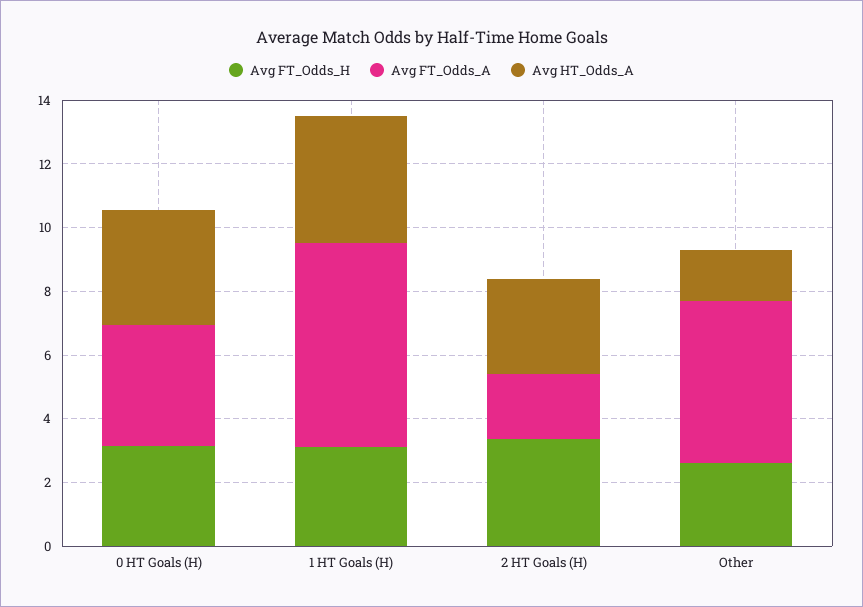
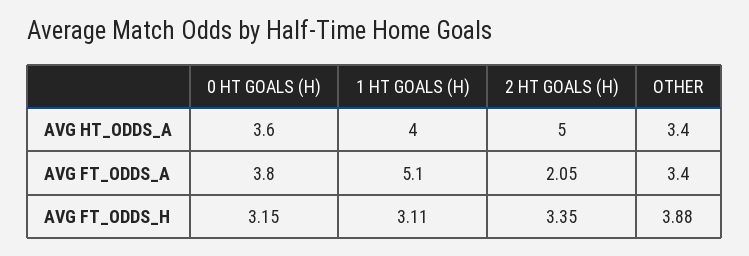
Avg FT_Odds_A, 1 HT Goals (H): 6.5 -> 5.1
Avg HT_Odds_A, 2 HT Goals (H): 3 -> 5
Avg FT_Odds_H, Other: 2.5 -> 3.88
Avg FT_Odds_A, Other: 5 -> 3.4
Avg HT_Odds_A, Other: 1.5 -> 3.4

